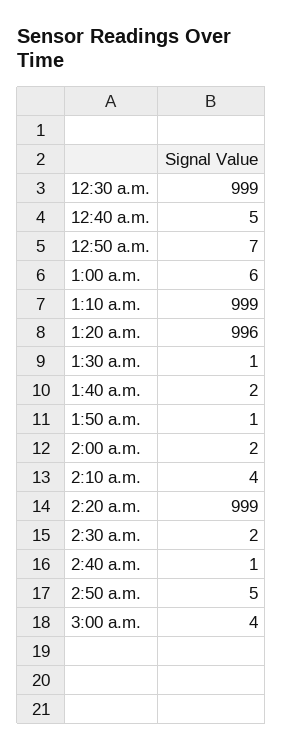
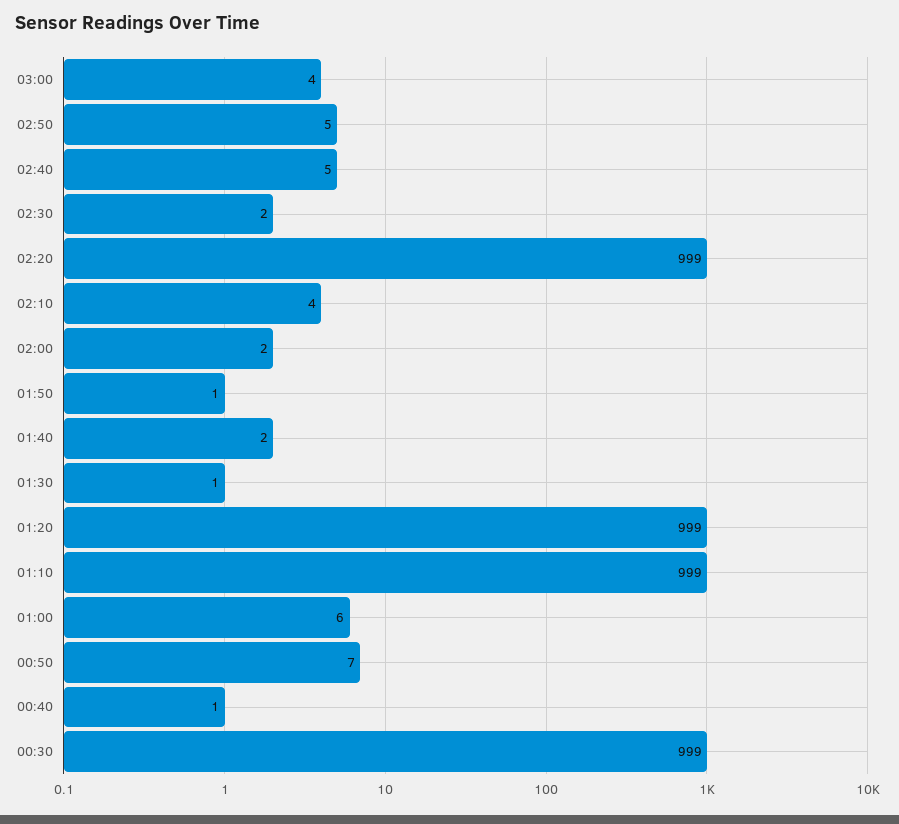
12:40 a.m.: 5 -> 1
1:20 a.m.: 996 -> 999
2:40 a.m.: 1 -> 5

